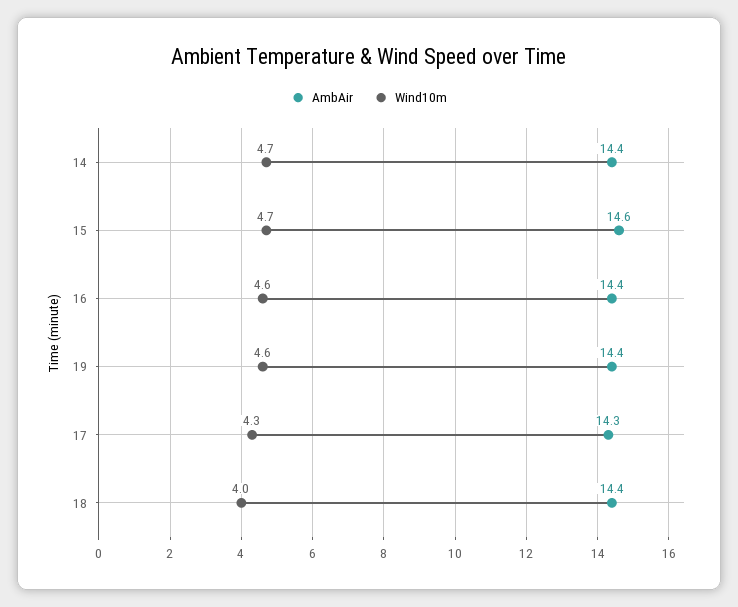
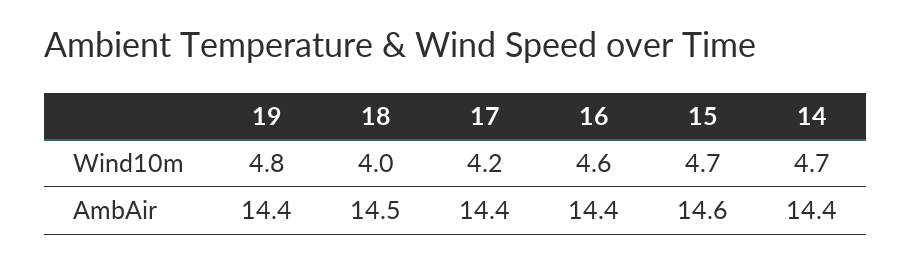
Wind10m, 19: 4.6 -> 4.8
AmbAir, 17: 14.3 -> 14.4
Wind10m, 17: 4.3 -> 4.2
AmbAir, 18: 14.4 -> 14.5

